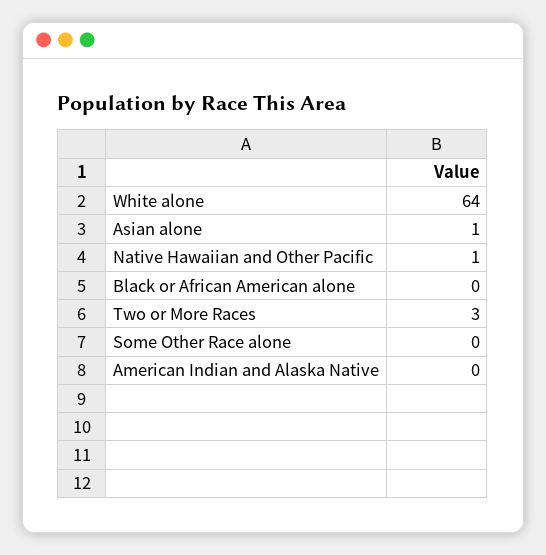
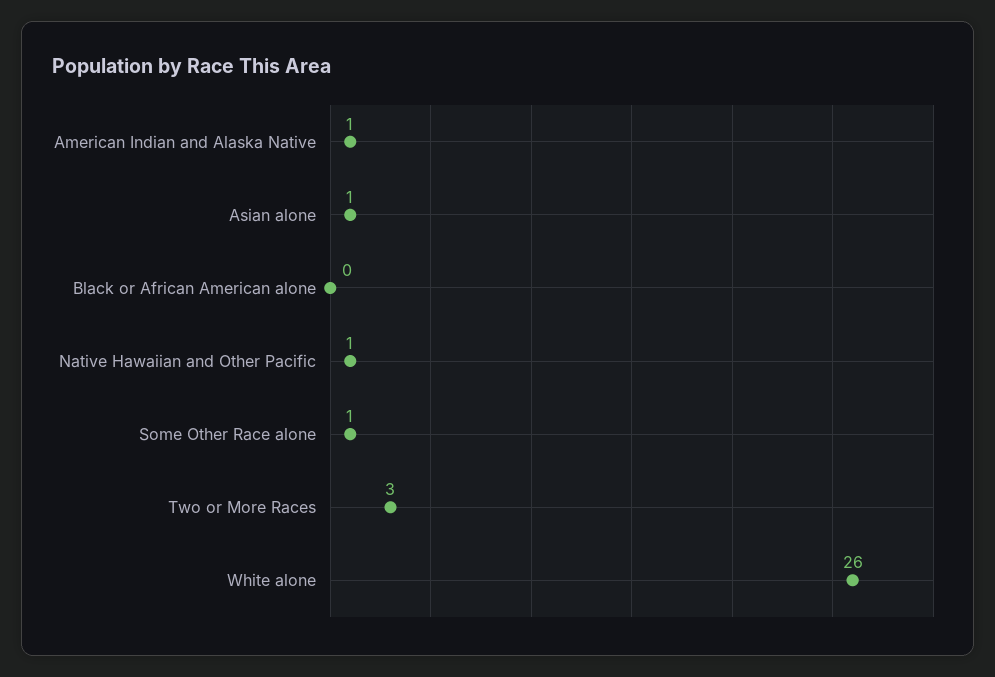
White alone: 64 -> 26
Some Other Race alone: 0 -> 1
American Indian and Alaska Native: 0 -> 1

